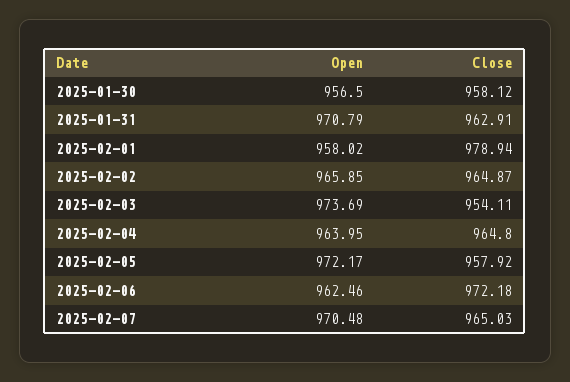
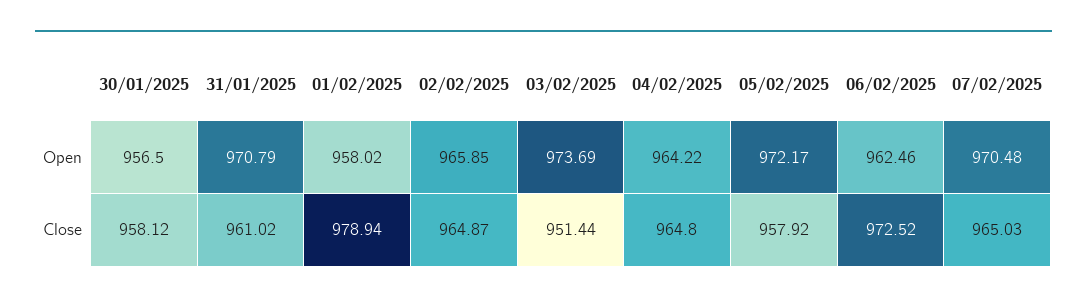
Close, 2025-01-31: 962.91 -> 961.02
Close, 2025-02-03: 954.11 -> 951.44
Open, 2025-02-04: 963.95 -> 964.22
Close, 2025-02-06: 972.18 -> 972.52

